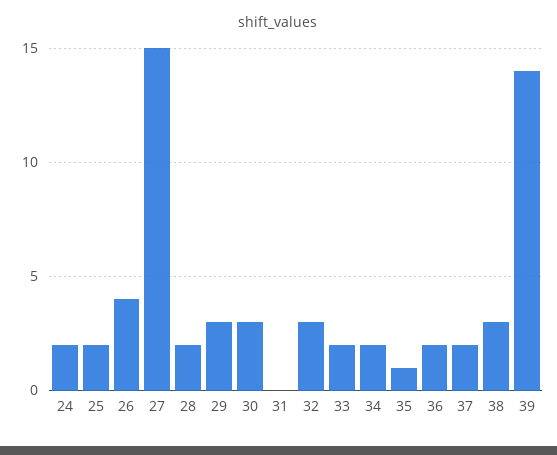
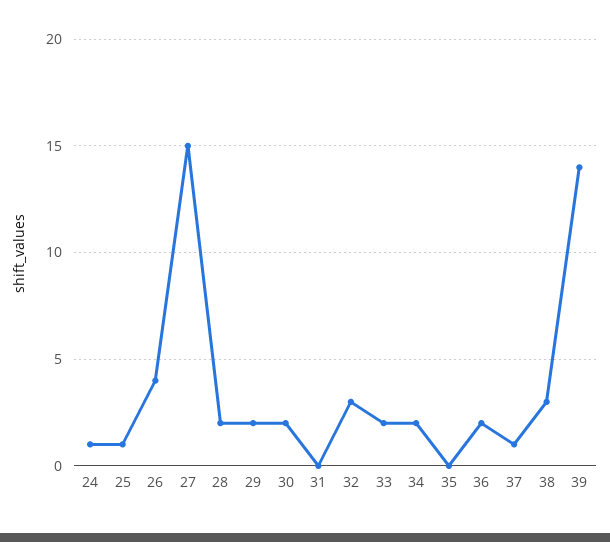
24: 2 -> 1
25: 2 -> 1
29: 3 -> 2
30: 3 -> 2
35: 1 -> 0
37: 2 -> 1

